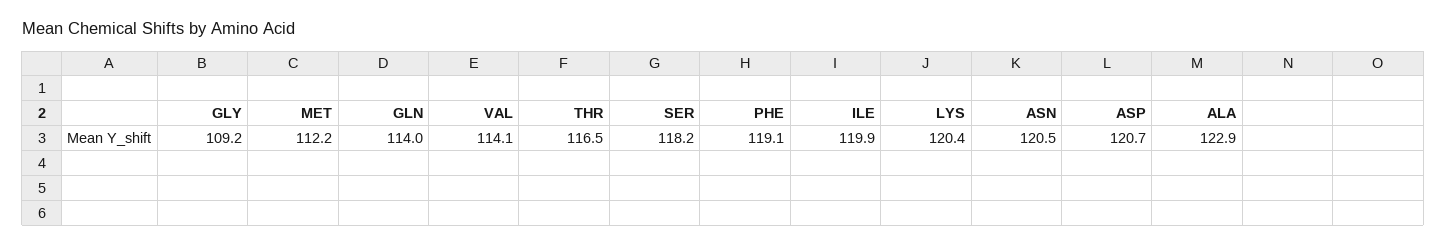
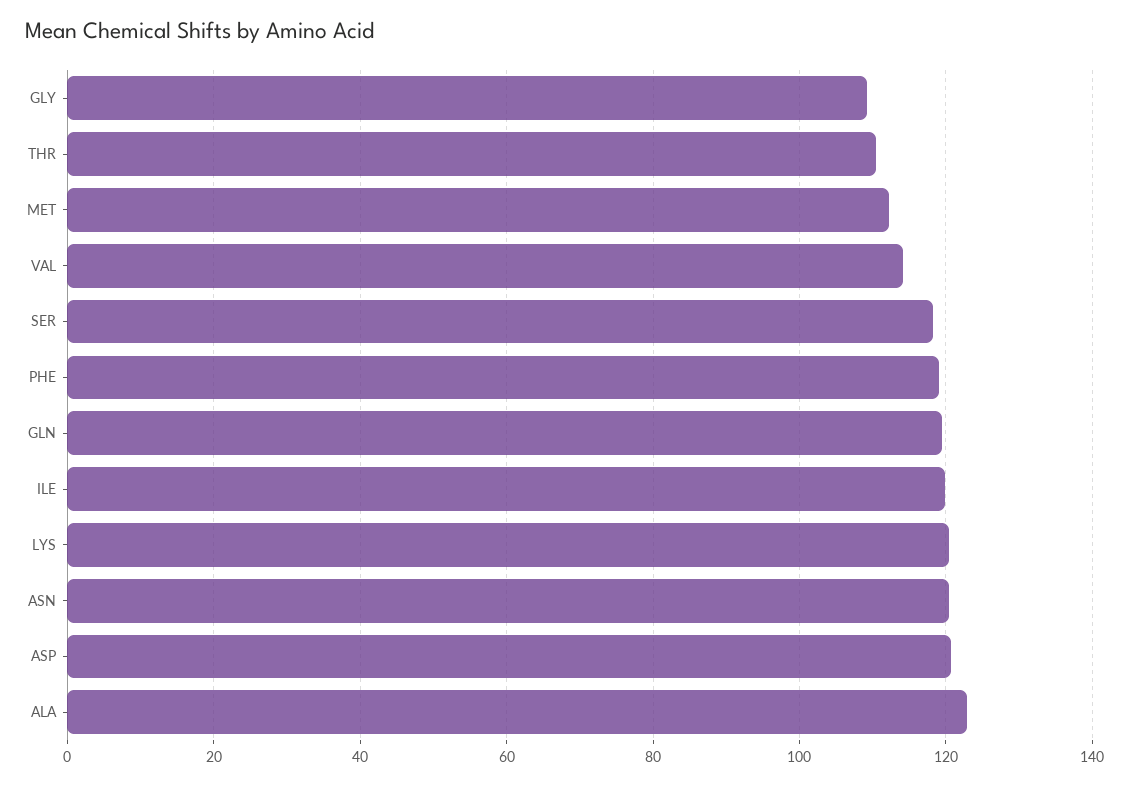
GLN: 114 -> 120
THR: 116.5 -> 110

